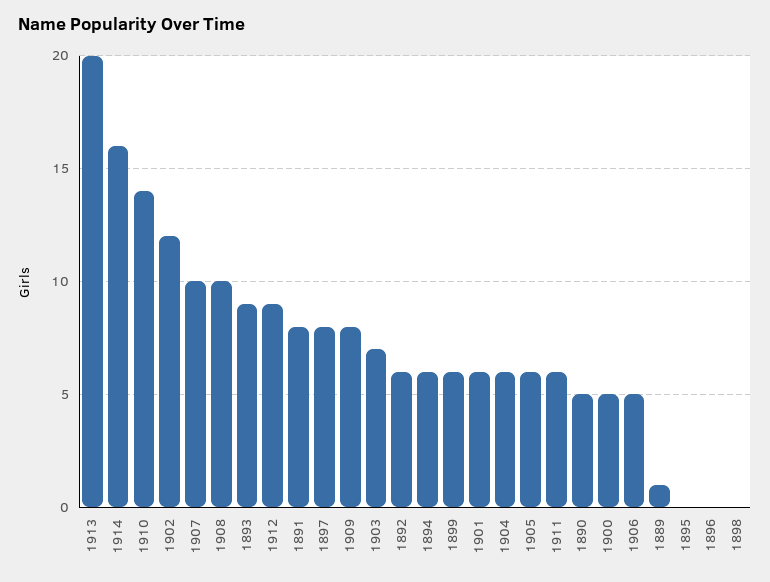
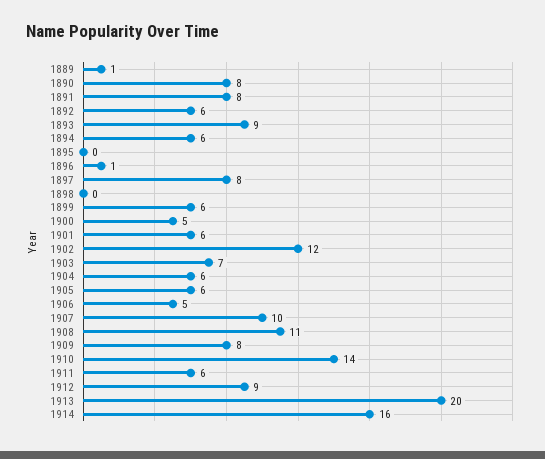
1908: 10 -> 11
1890: 5 -> 8
1896: 0 -> 1

